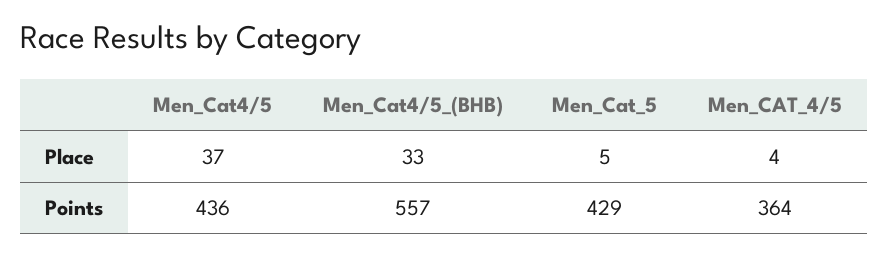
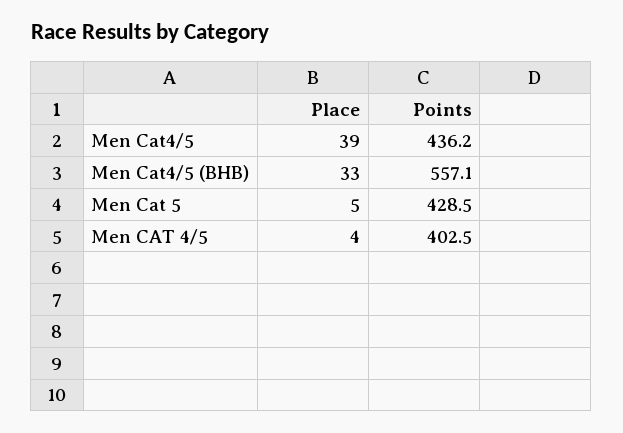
Men_Cat4/5, Place: 37 -> 39
Men_CAT_4/5, Points: 364 -> 402.5

